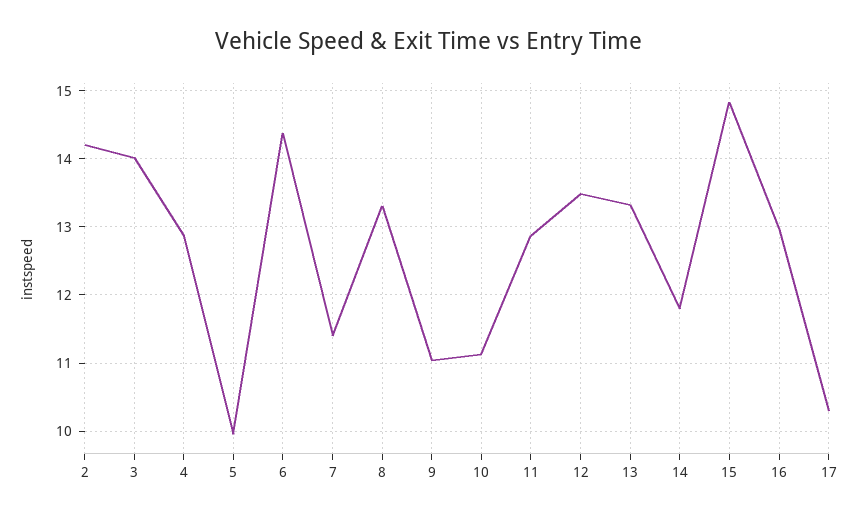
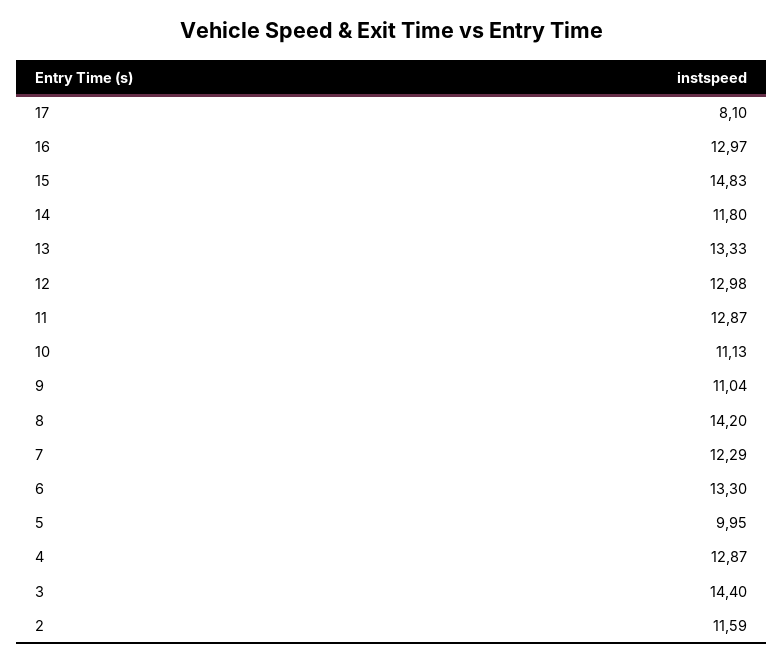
2: 14.2 -> 11.59
3: 14 -> 14.4
6: 14.4 -> 13.3
7: 11.4 -> 12.29
8: 13.3 -> 14.2
12: 13.5 -> 12.98
17: 10.3 -> 8.1

